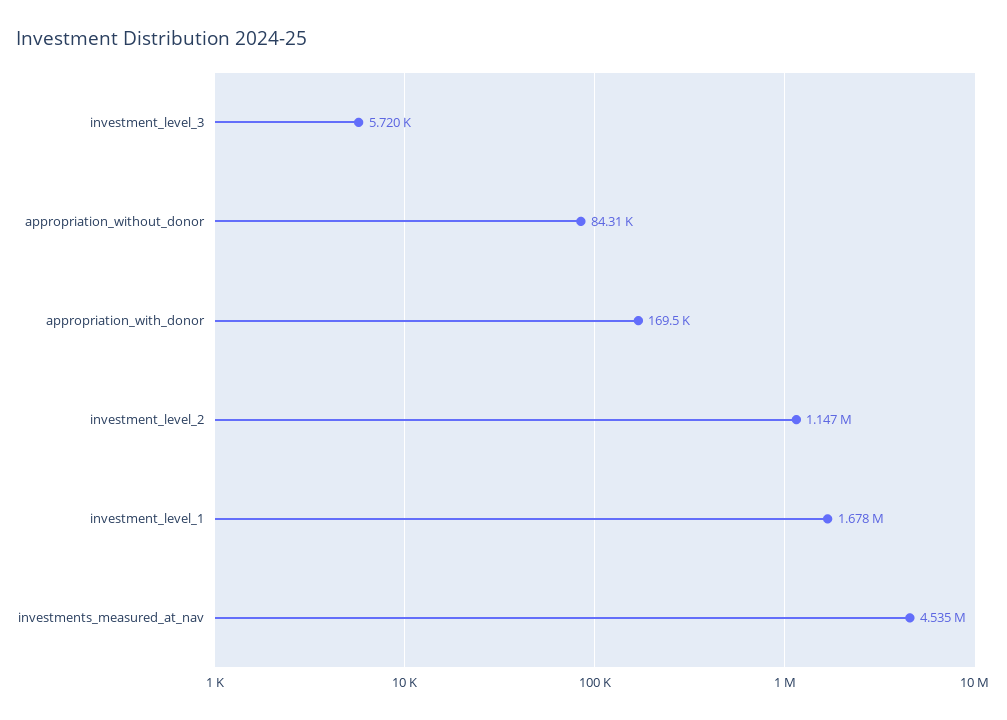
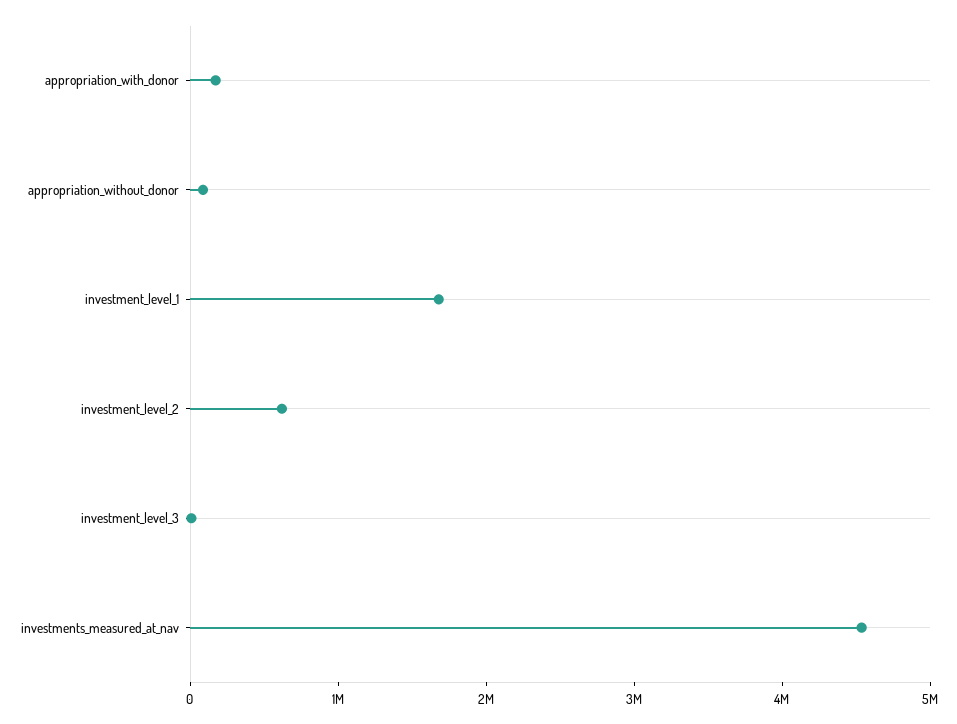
investment_level_2: 1147000 -> 600000

